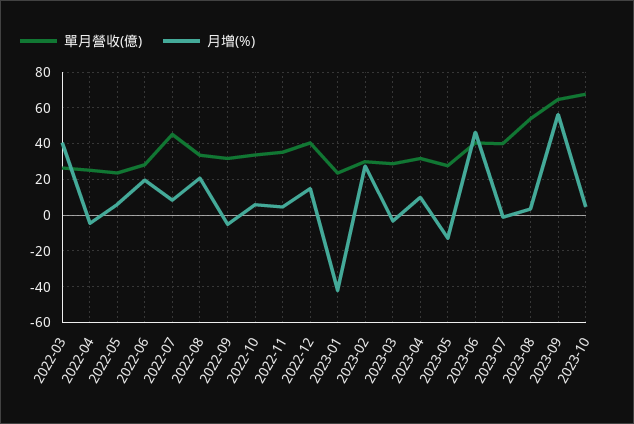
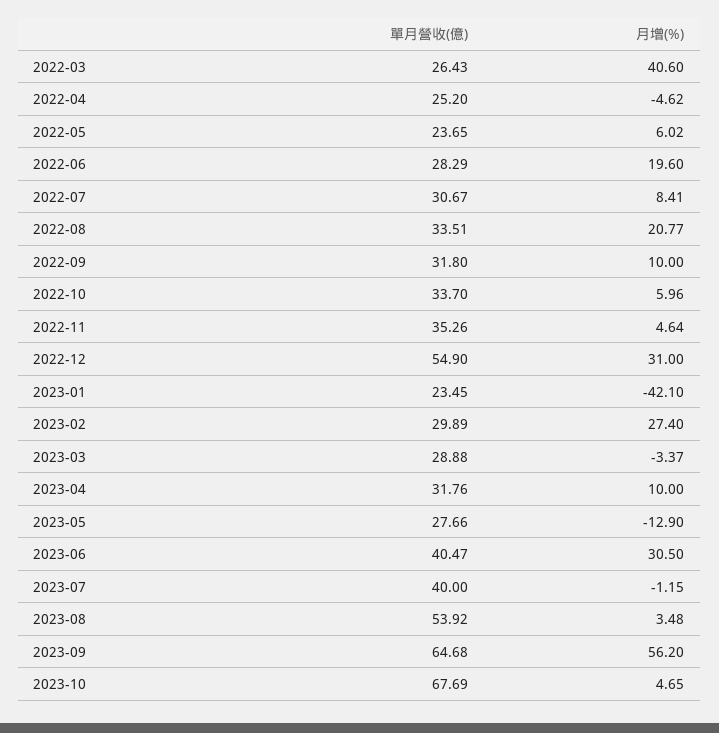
單月營收(億), 2022-07: 45 -> 30.67
月增(%), 2022-09: -5 -> 10
單月營收(億), 2022-12: 40 -> 54.9
月增(%), 2022-12: 15 -> 31
月增(%), 2023-06: 45 -> 30.5

